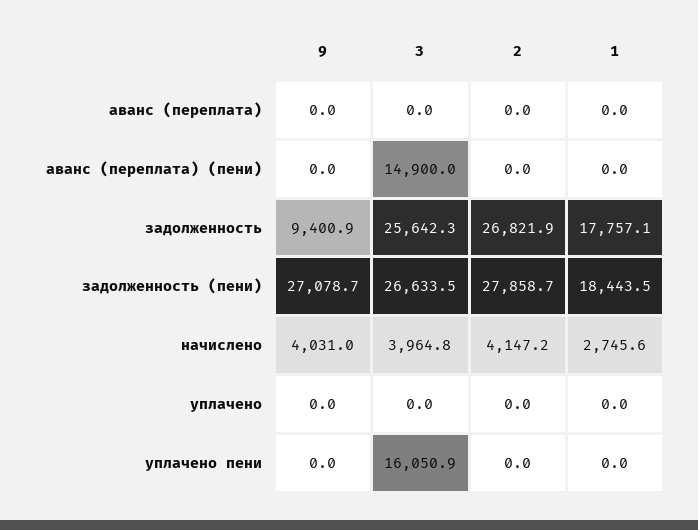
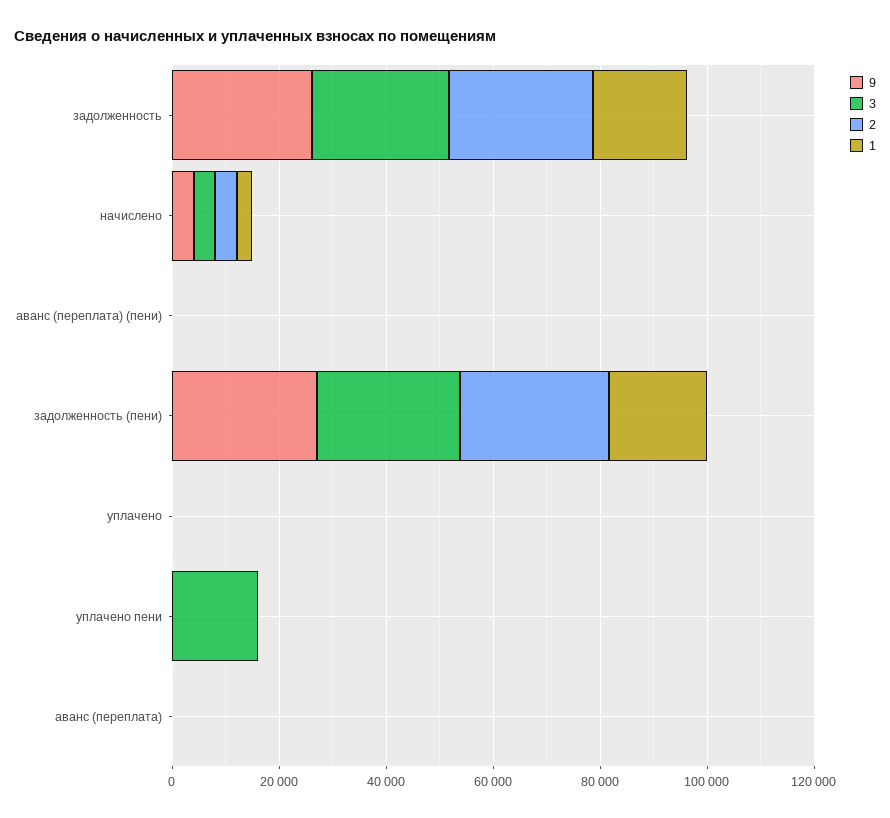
3, аванс (переплата) (пени): 14900 -> 0
9, задолженность: 9400.9 -> 25000

